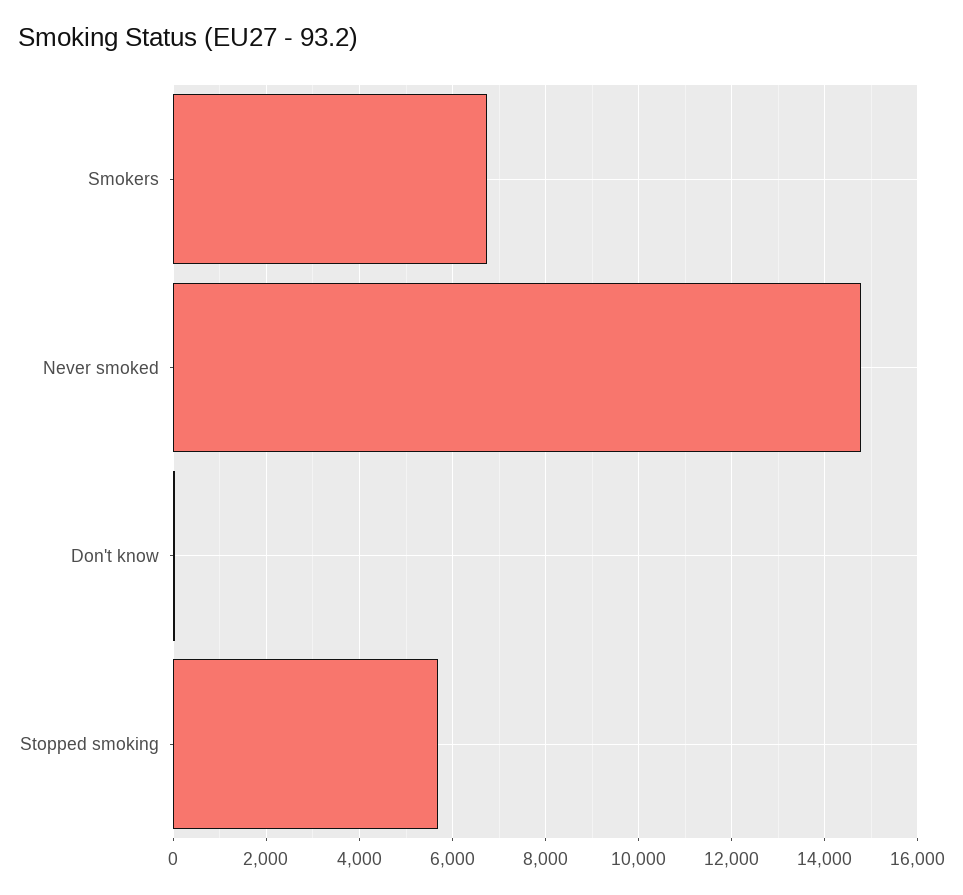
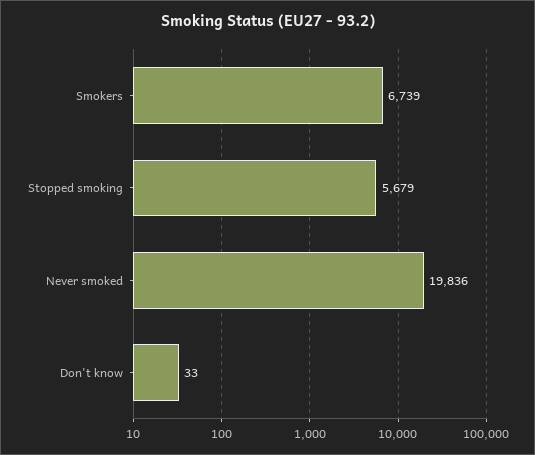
Never smoked: 14800 -> 19836

